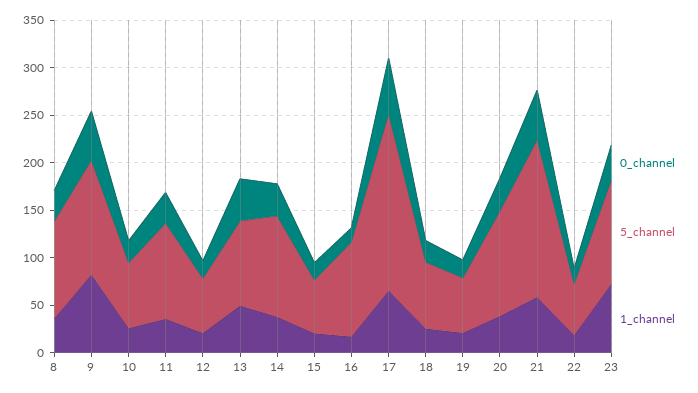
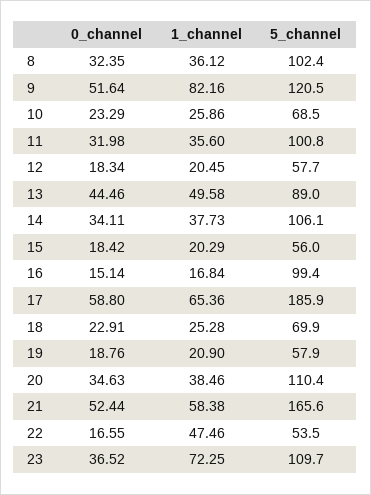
1_channel, 22: 20 -> 47.46

